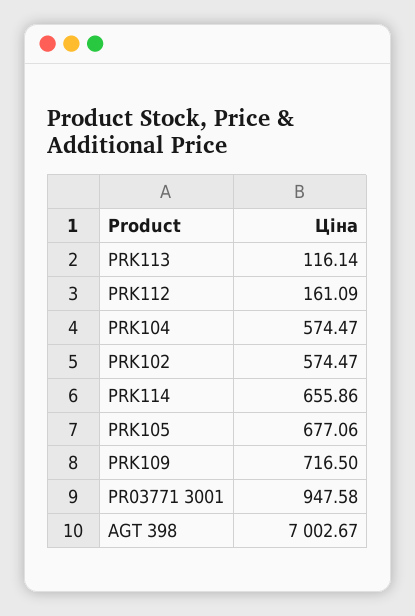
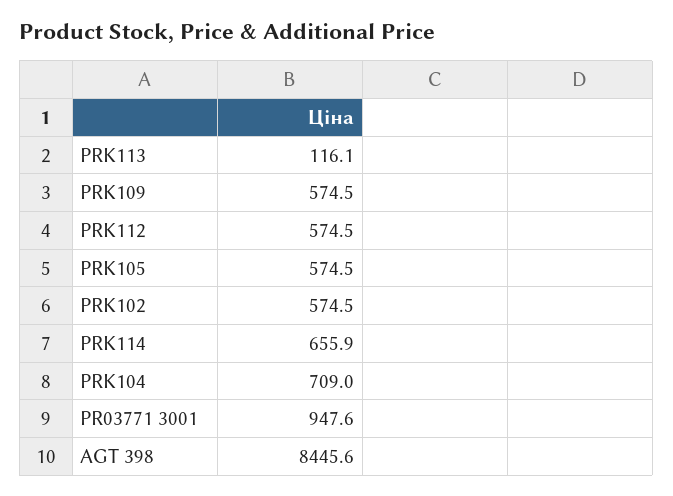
PRK112: 161.09 -> 574.5
PRK104: 574.47 -> 709
PRK105: 677.06 -> 574.5
PRK109: 716.5 -> 574.5
AGT 398: 7002.67 -> 8445.6

